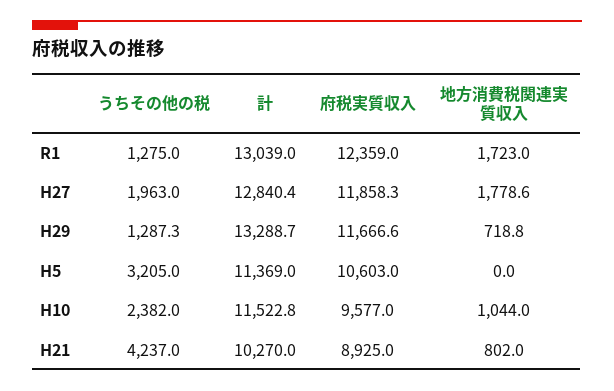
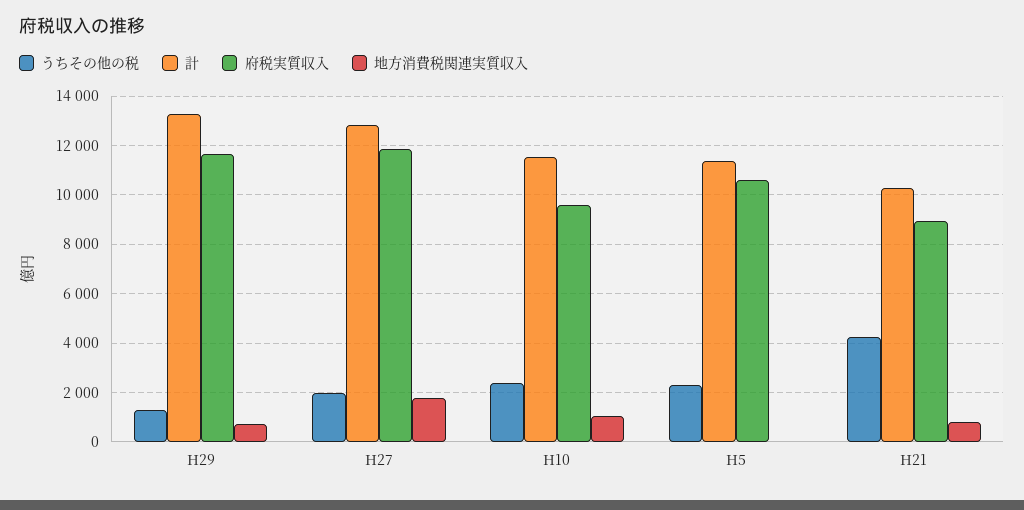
うちその他の税, R1: 1275 -> none
計, R1: 13039 -> none
府税実質収入, R1: 12359 -> none
地方消費税関連実質収入, R1: 1723 -> none
うちその他の税, H5: 3205 -> 2250

